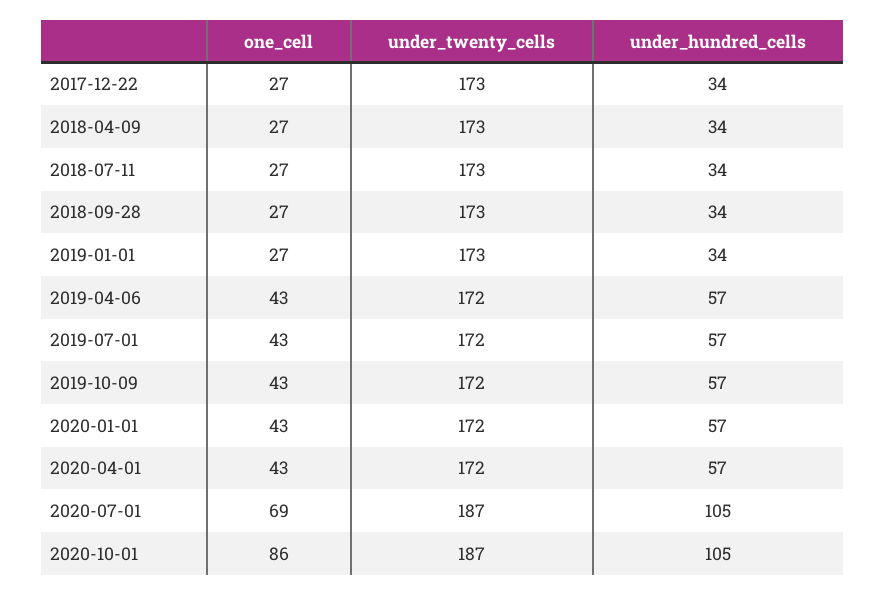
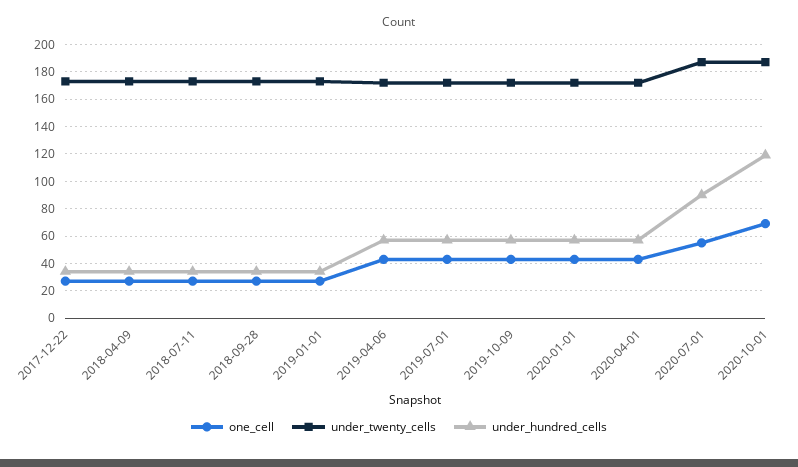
one_cell, 2020-07-01: 69 -> 55
under_hundred_cells, 2020-07-01: 105 -> 90
one_cell, 2020-10-01: 86 -> 70
under_hundred_cells, 2020-10-01: 105 -> 120

